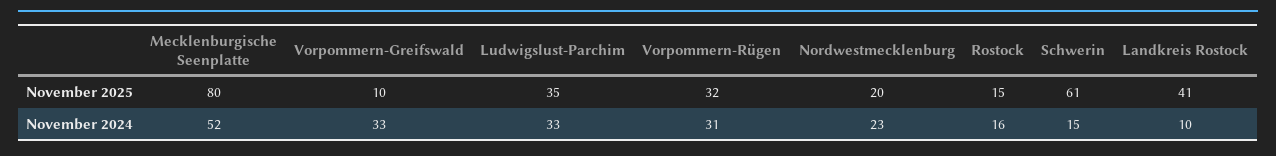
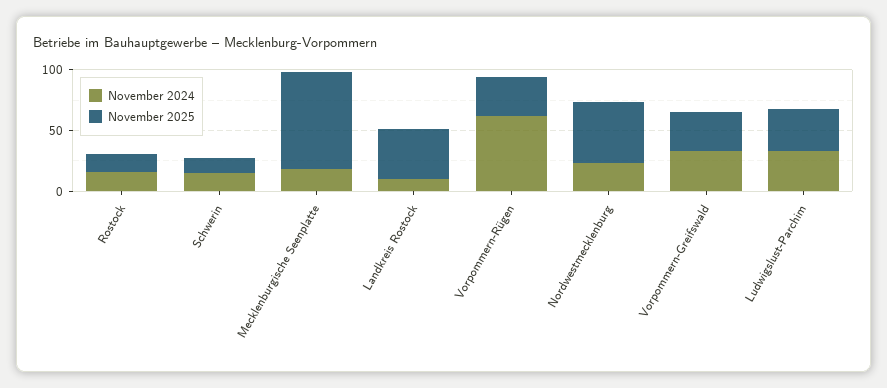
November 2025, Vorpommern-Greifswald: 10 -> 30
November 2025, Nordwestmecklenburg: 20 -> 50
November 2025, Schwerin: 61 -> 10
November 2024, Mecklenburgische Seenplatte: 52 -> 20
November 2024, Vorpommern-Rügen: 31 -> 60

